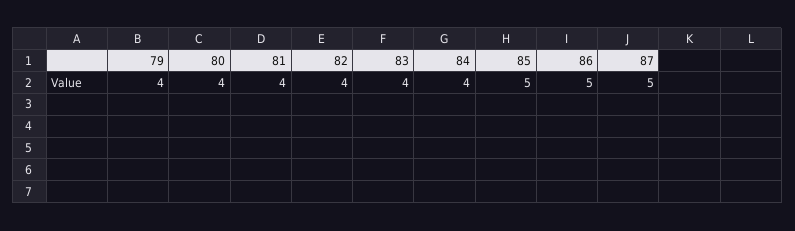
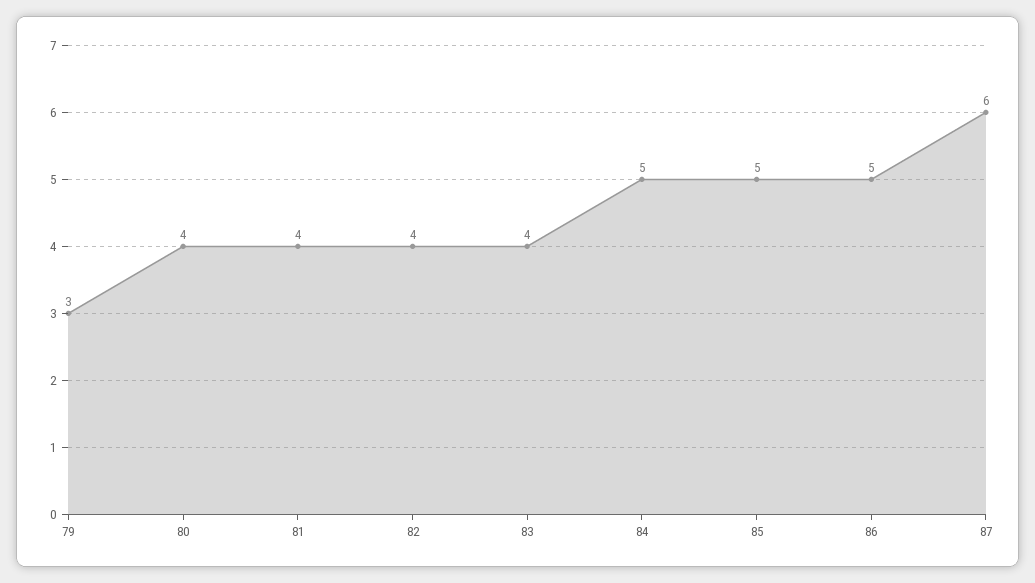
79: 4 -> 3
84: 4 -> 5
87: 5 -> 6

